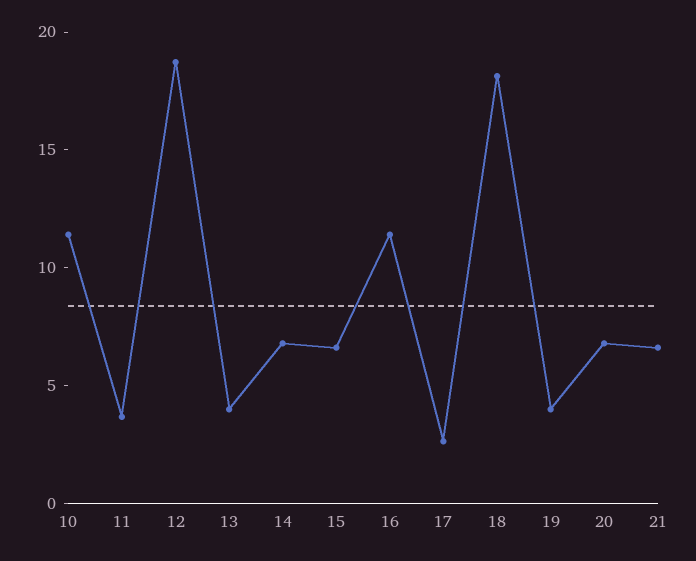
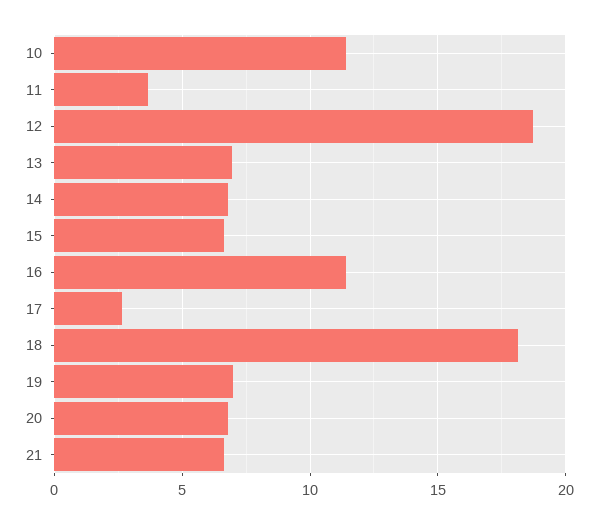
13: 4 -> 7
19: 4 -> 7

